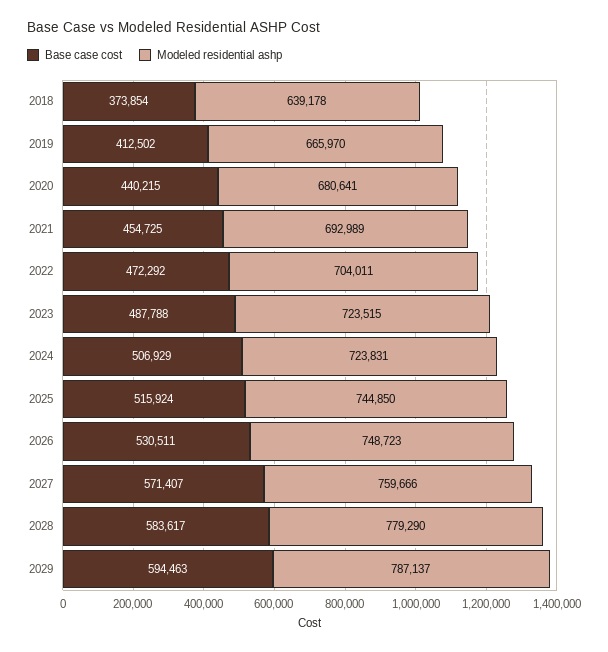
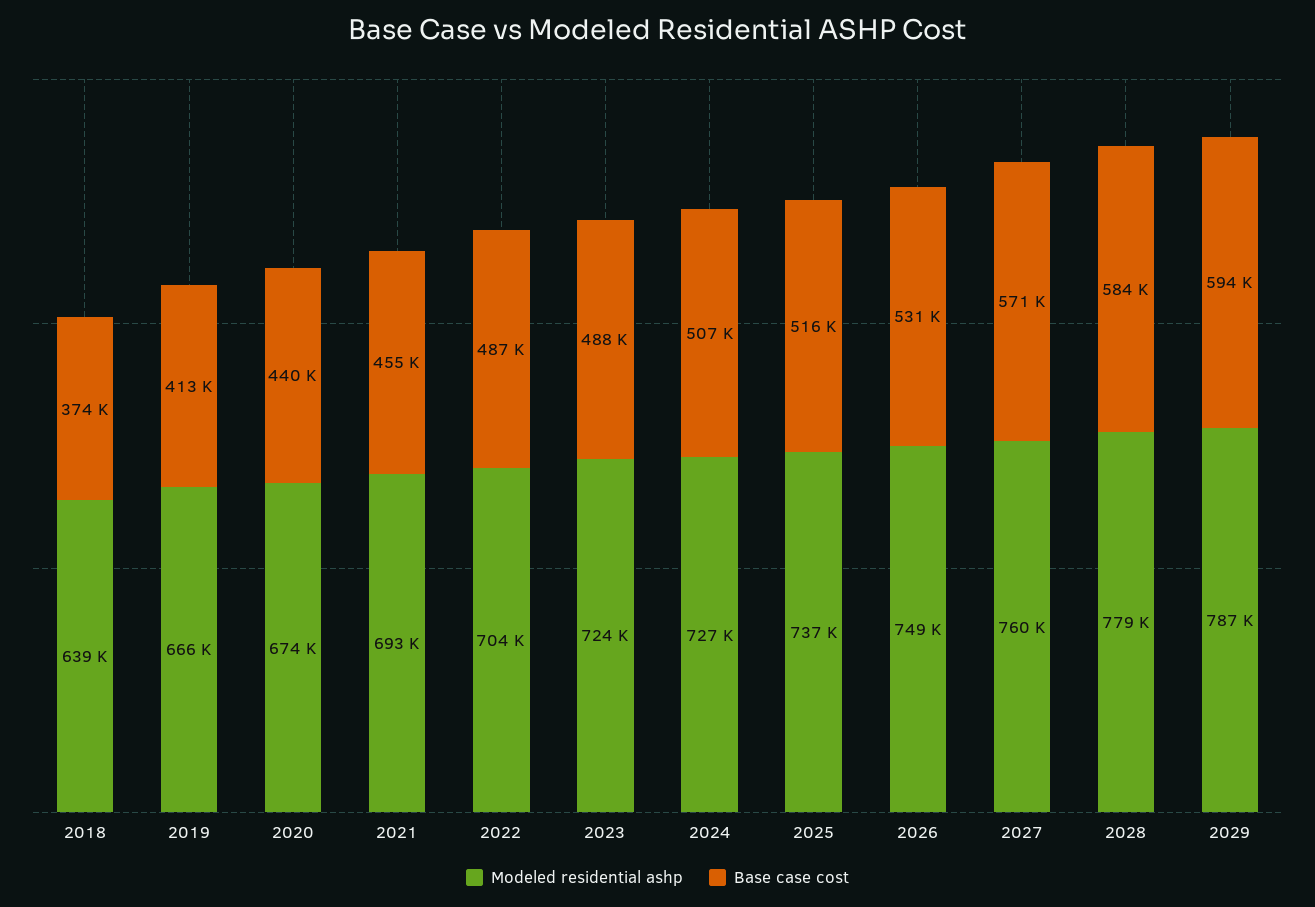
Modeled residential ashp, 2020: 680641 -> 674000
Base case cost, 2022: 472292 -> 487000
Modeled residential ashp, 2024: 723831 -> 727000
Modeled residential ashp, 2025: 744850 -> 737000

